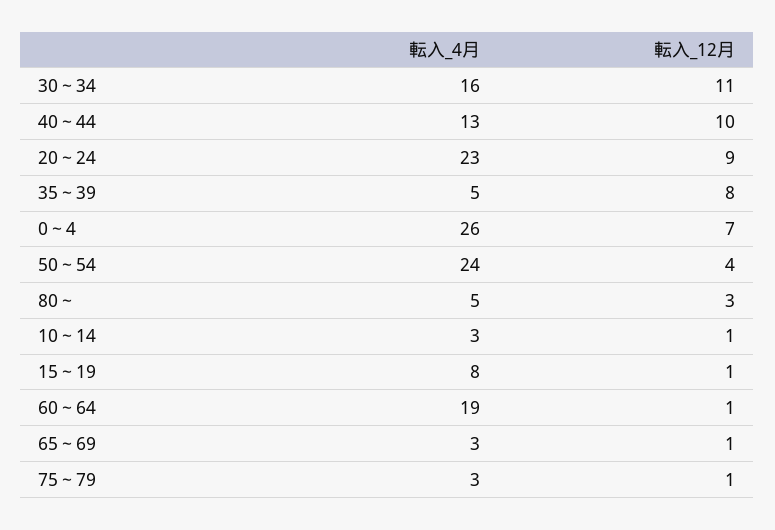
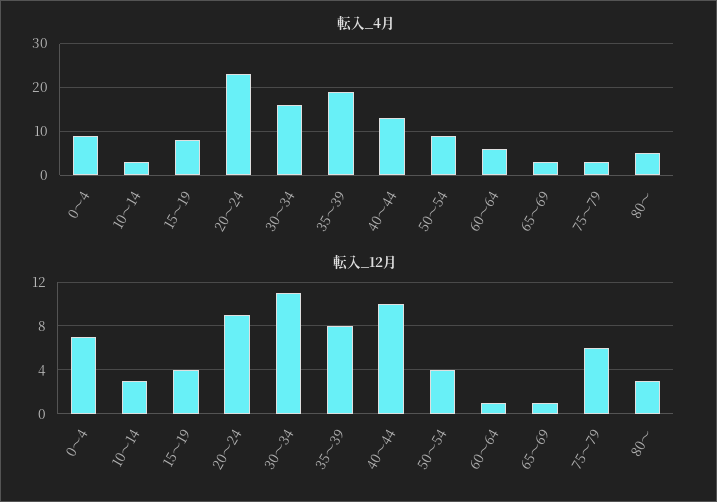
転入_4月, 35～39: 5 -> 20
転入_4月, 0～4: 26 -> 10
転入_4月, 50～54: 24 -> 10
転入_12月, 10～14: 1 -> 3
転入_12月, 15～19: 1 -> 4
転入_4月, 60～64: 19 -> 5
転入_12月, 75～79: 1 -> 6

